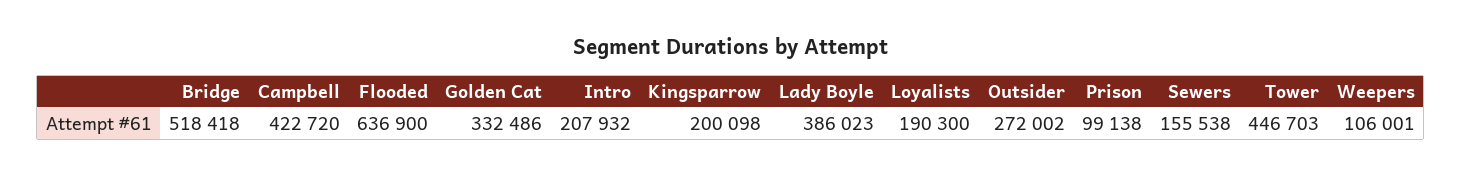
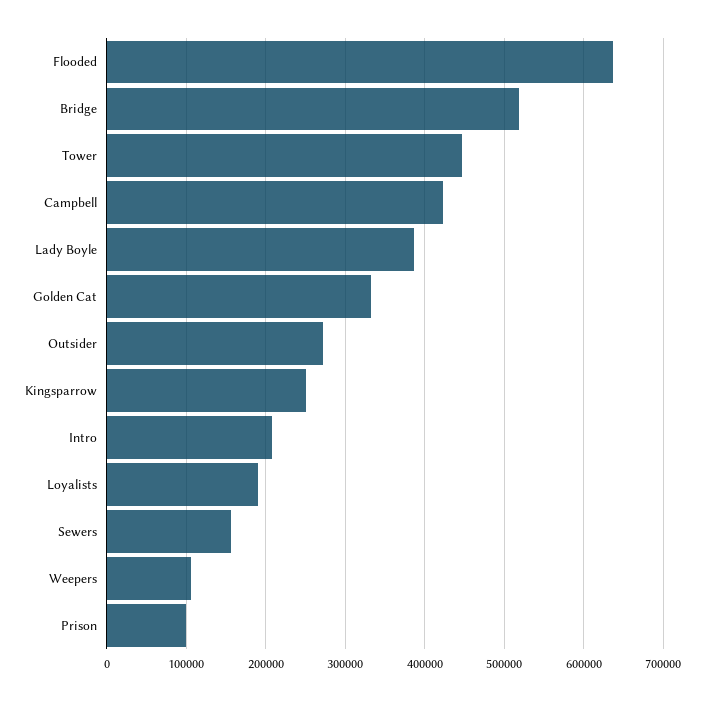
Kingsparrow: 200098 -> 250000

